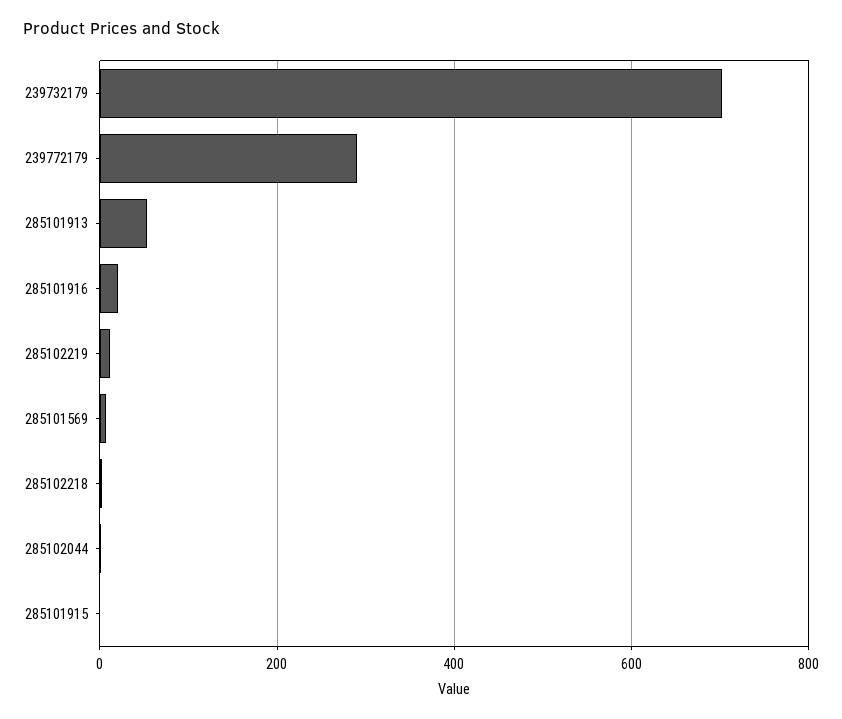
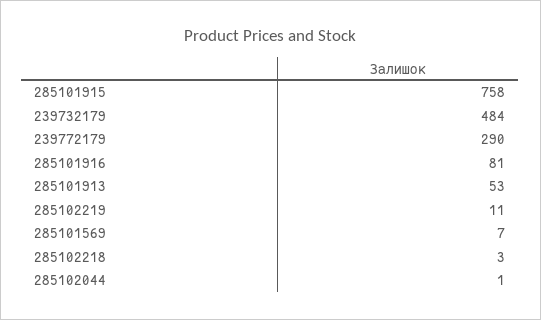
239732179: 700 -> 484
285101916: 20 -> 81
285101915: 0 -> 758

